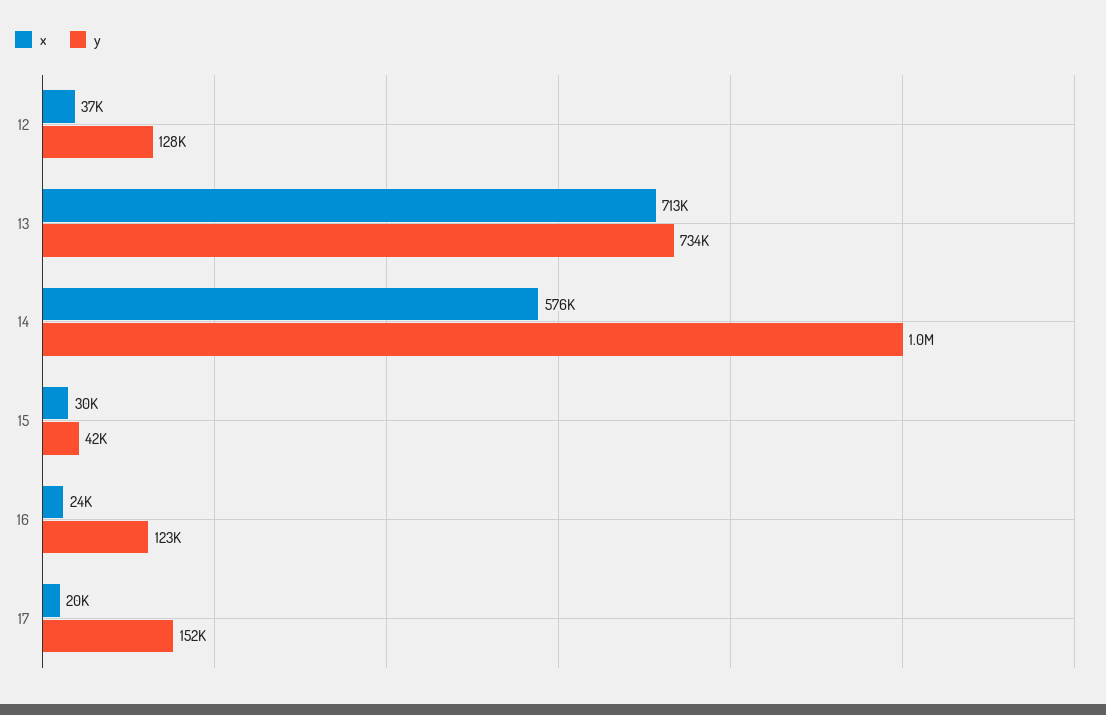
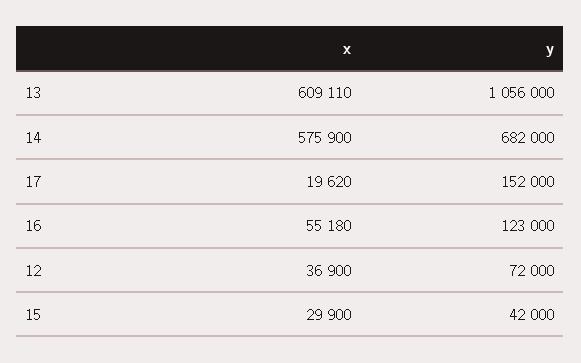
y, 12: 128000 -> 72000
x, 13: 713000 -> 609110
y, 13: 734000 -> 1056000
y, 14: 1000000 -> 682000
x, 16: 24000 -> 55180

